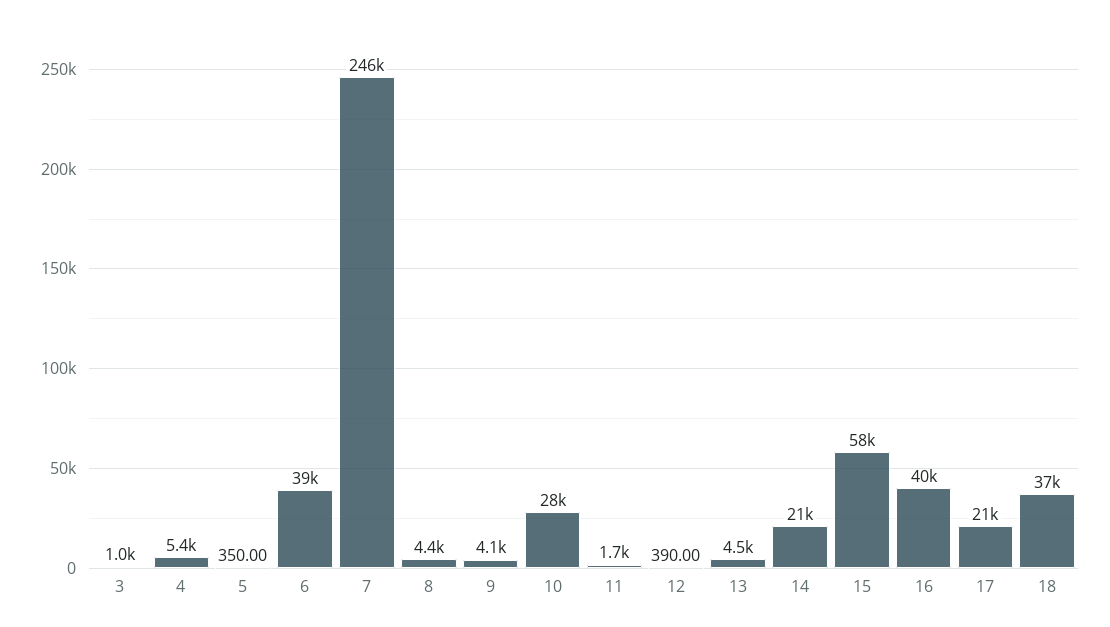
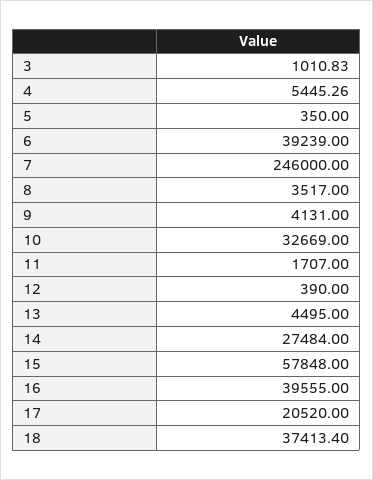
8: 4400 -> 3517
10: 28000 -> 32669
14: 21000 -> 27484

